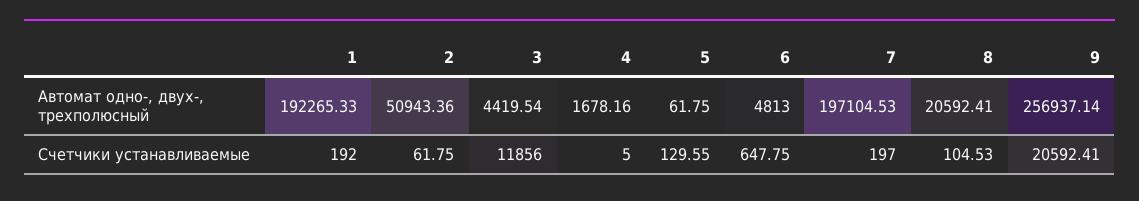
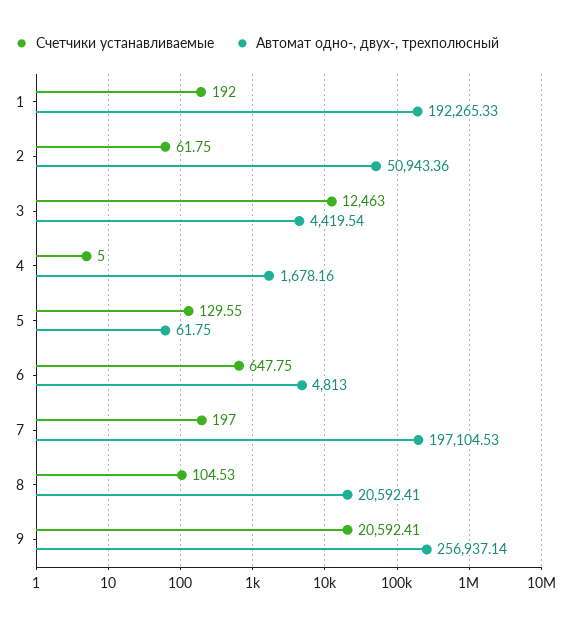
Счетчики устанавливаемые, 3: 11856 -> 12463

